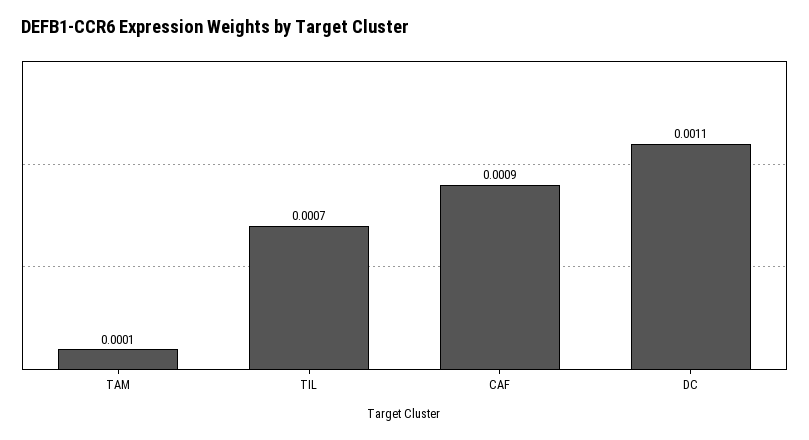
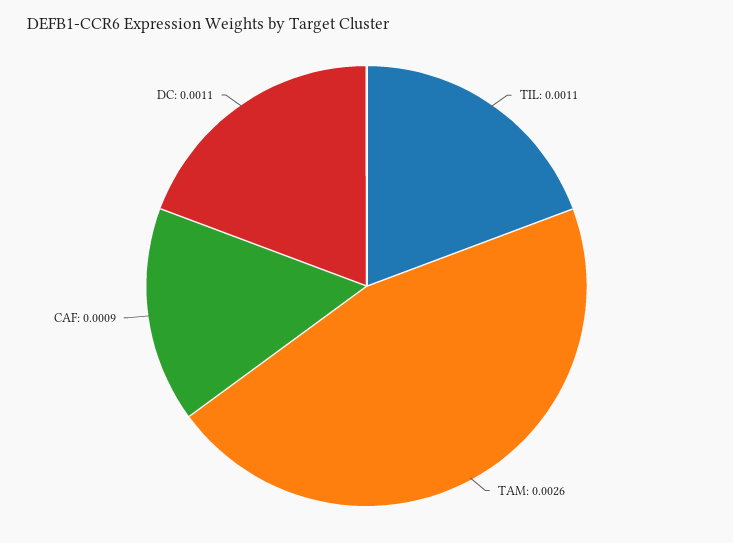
TAM: 0.0001 -> 0.0026
TIL: 0.0007 -> 0.0011

